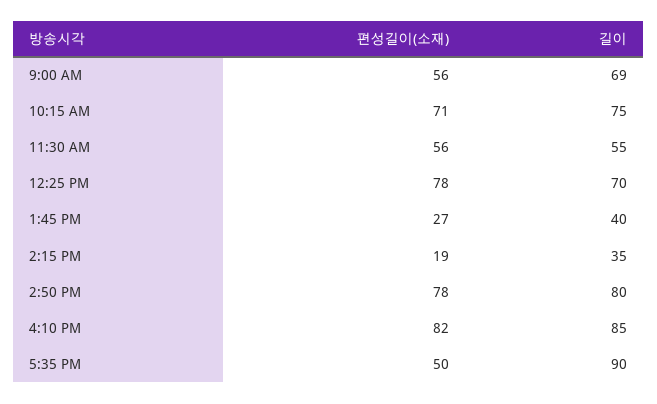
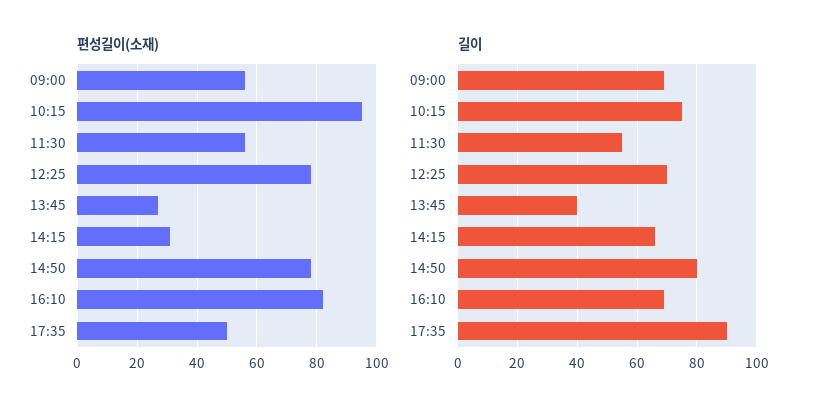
편성길이(소재), 10:15 AM: 71 -> 95
편성길이(소재), 2:15 PM: 19 -> 30
길이, 2:15 PM: 35 -> 65
길이, 4:10 PM: 85 -> 70

